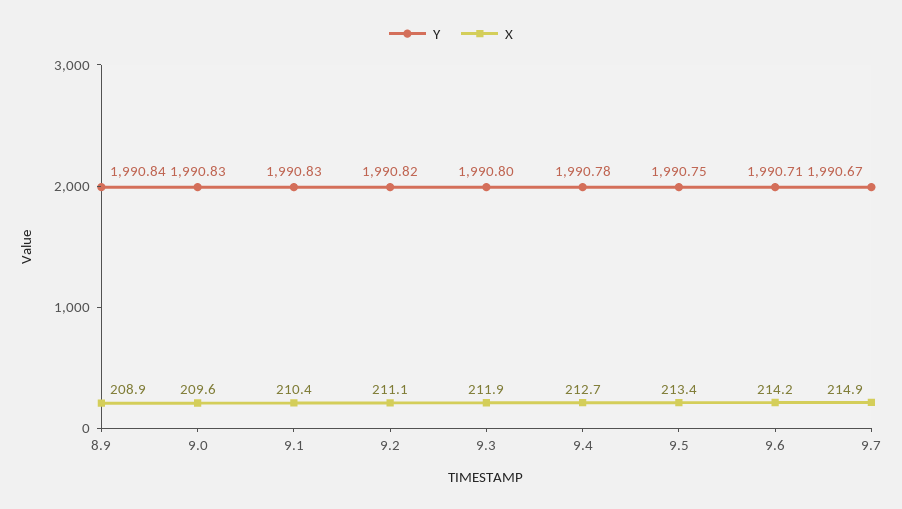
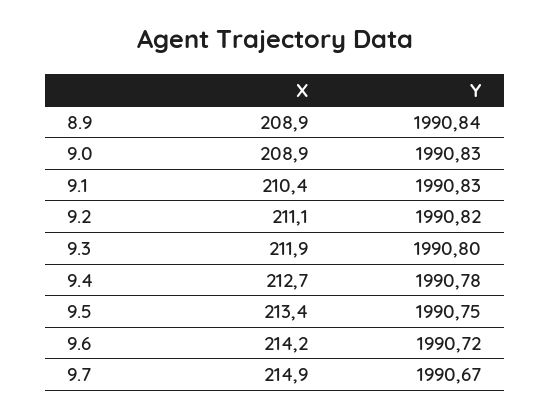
X, 9.0: 209.6 -> 208.9
Y, 9.6: 1990.71 -> 1990.72

